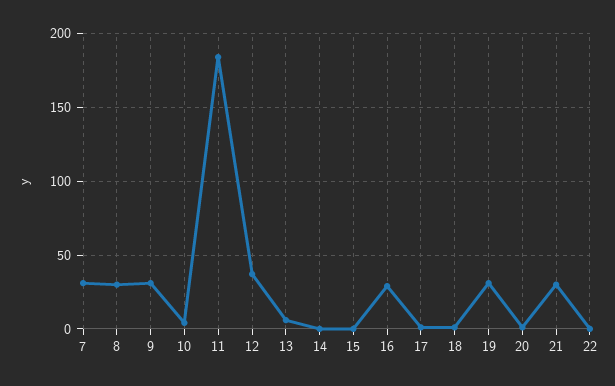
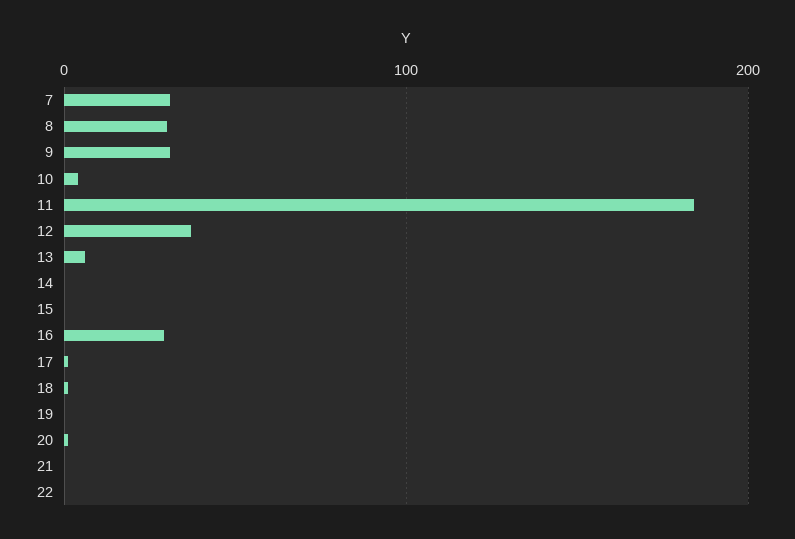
19: 30 -> 0
21: 30 -> 0

